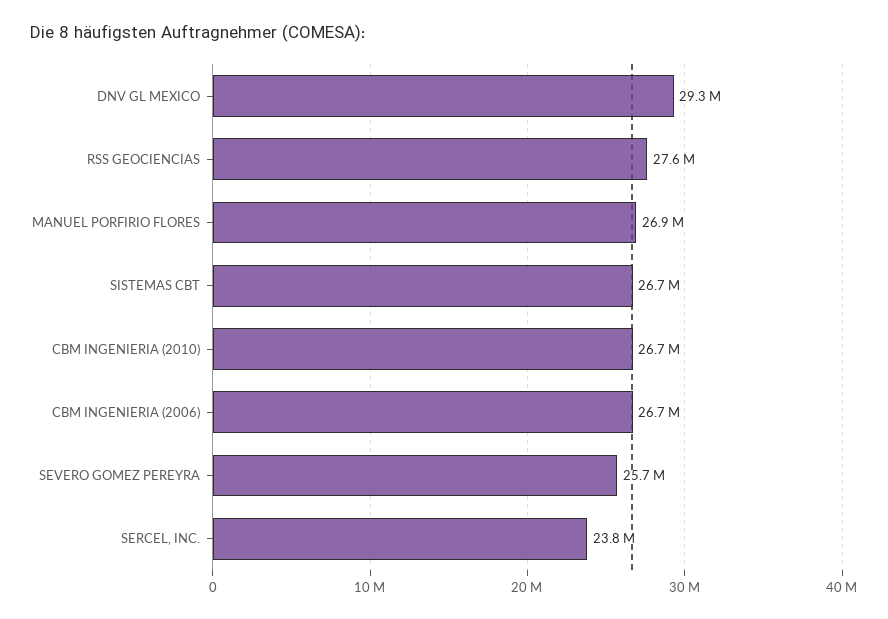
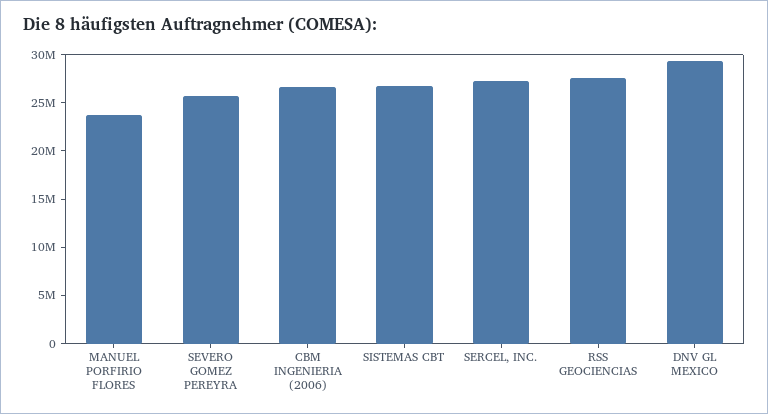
MANUEL PORFIRIO FLORES: 26900000 -> 24000000
CBM INGENIERIA (2010): 26700000 -> none
SERCEL, INC.: 23800000 -> 27000000

